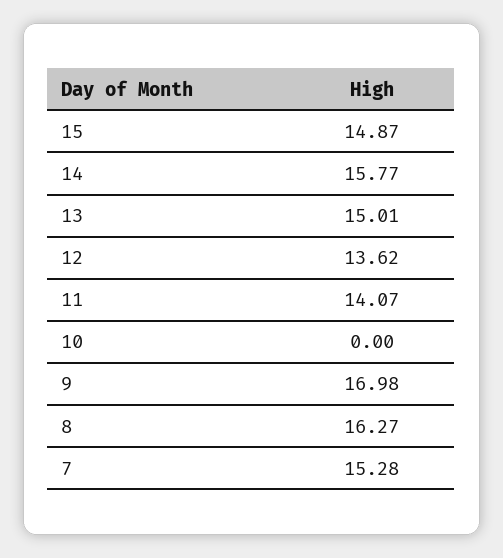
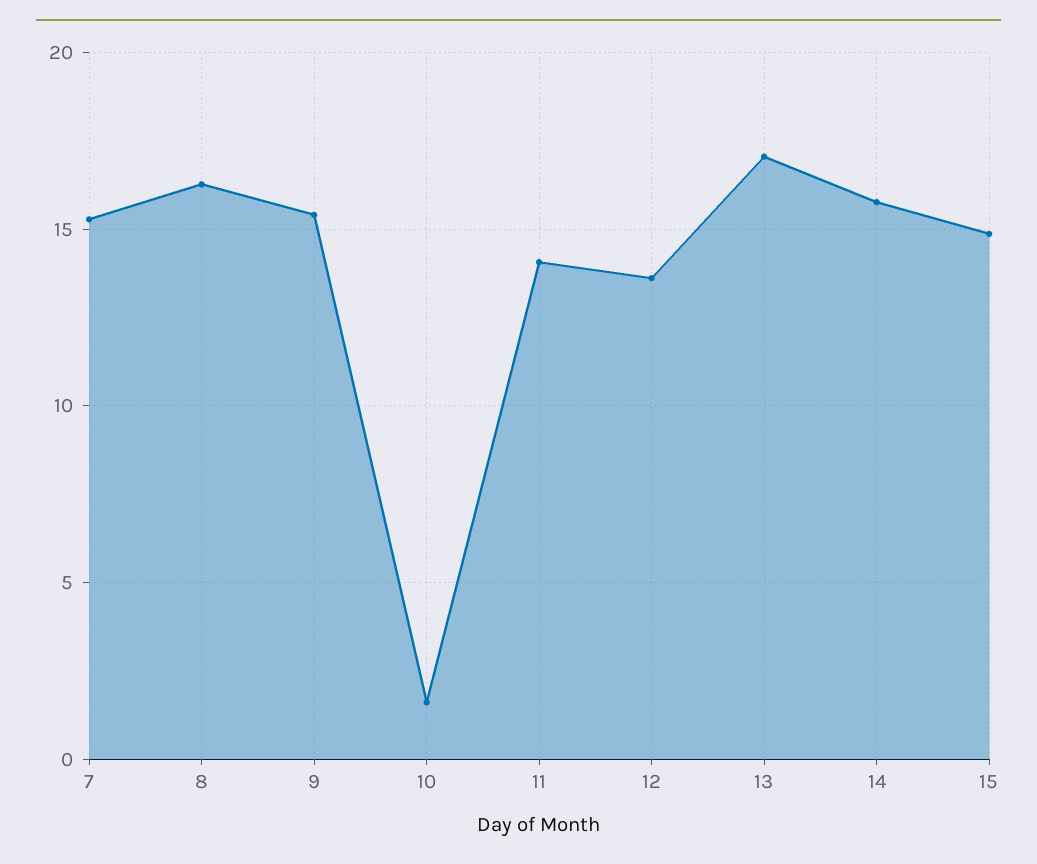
13: 15.01 -> 17
10: 0 -> 1.5
9: 16.98 -> 15.5

